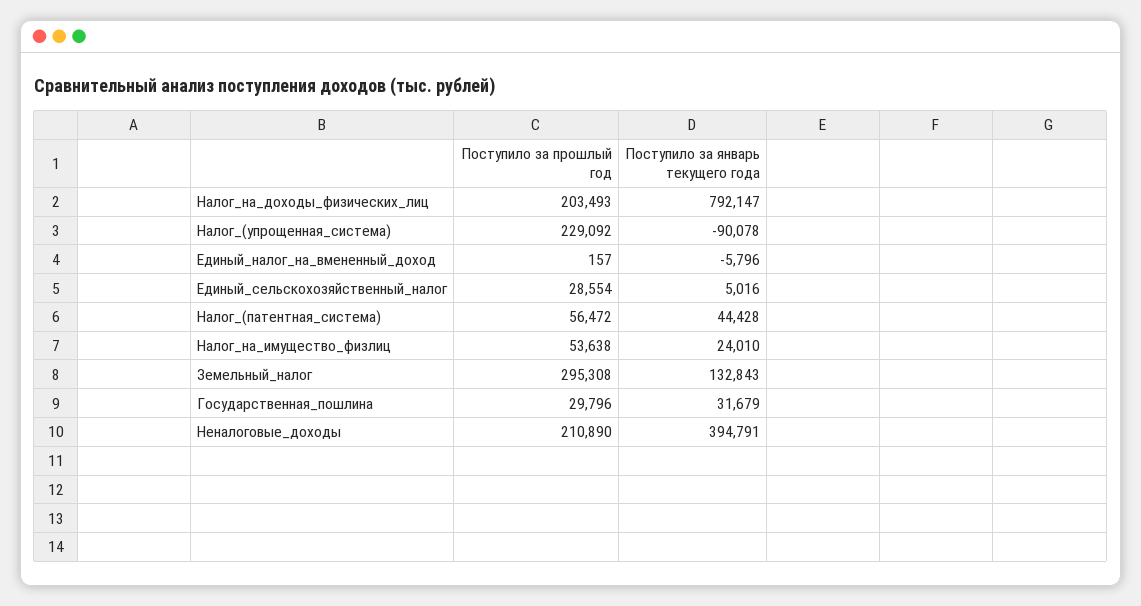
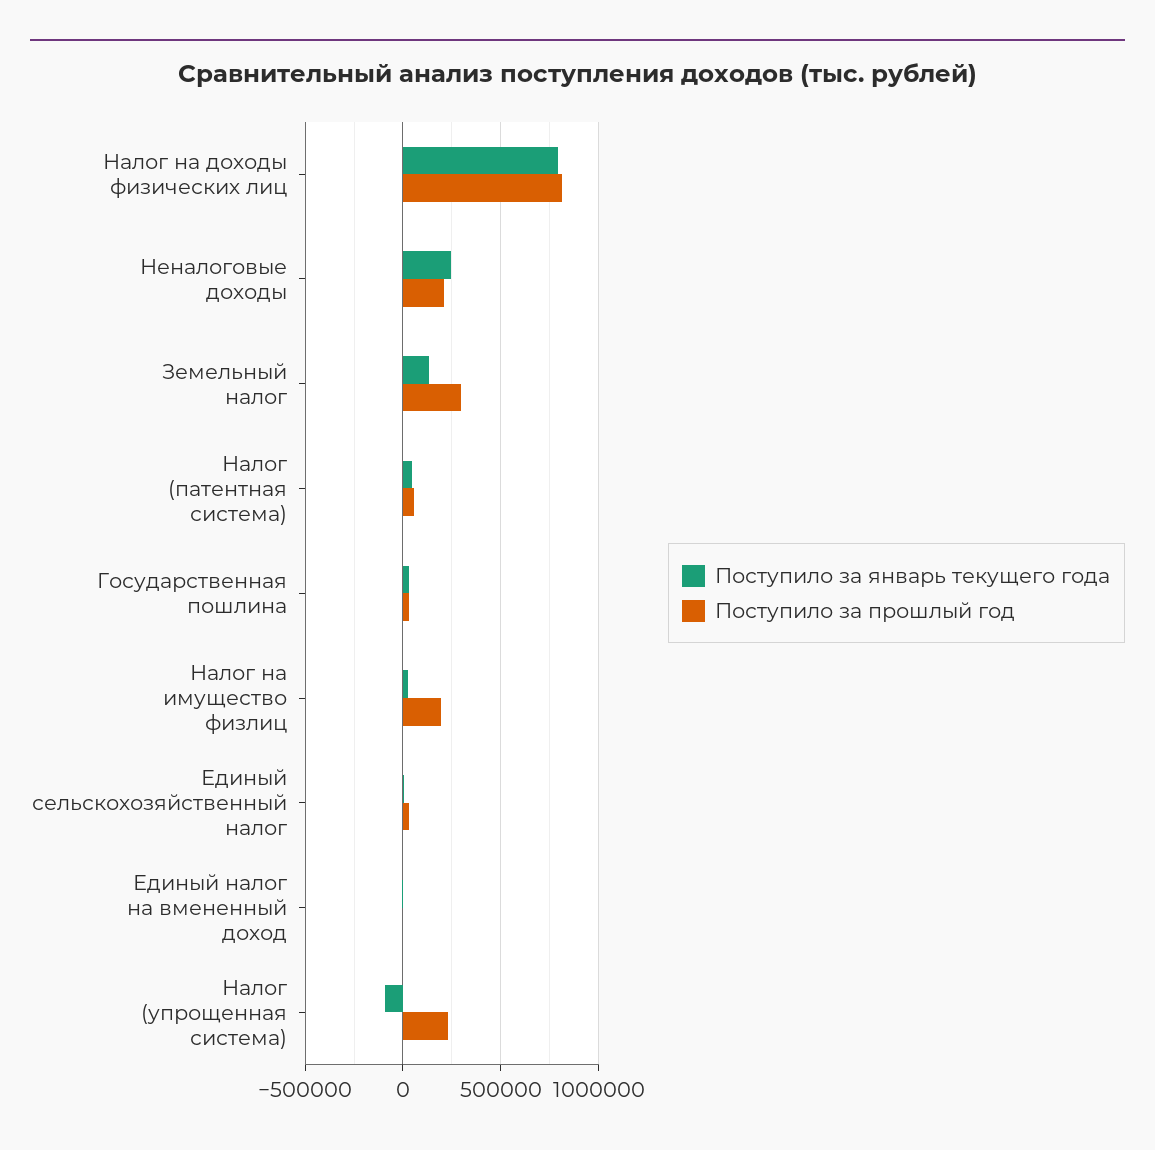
Поступило за прошлый год, Налог_на_доходы_физических_лиц: 203493 -> 800000
Поступило за прошлый год, Налог_на_имущество_физлиц: 53638 -> 200000
Поступило за январь текущего года, Неналоговые_доходы: 394791 -> 250000

